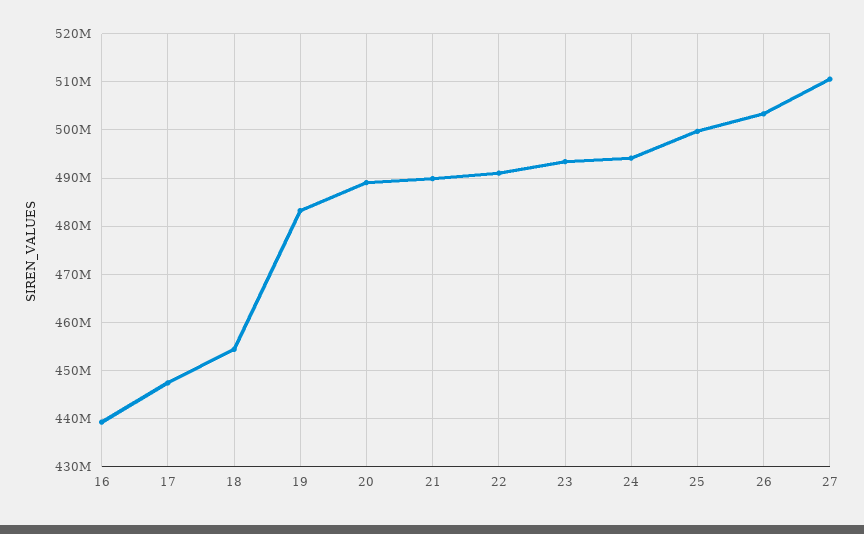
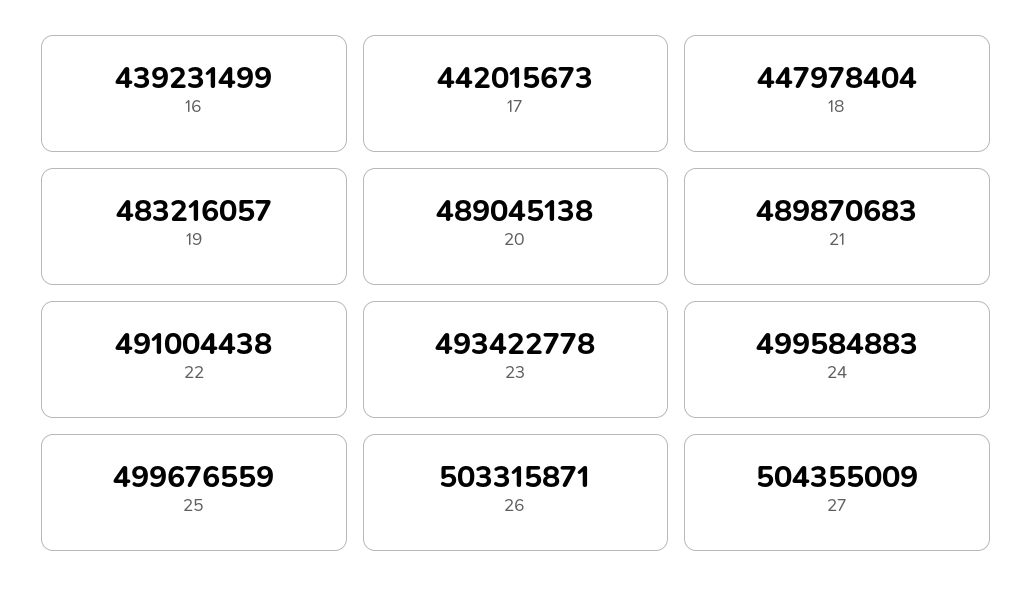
17: 448000000 -> 442015673
18: 454000000 -> 447978404
24: 494000000 -> 499584883
27: 510000000 -> 504355009

